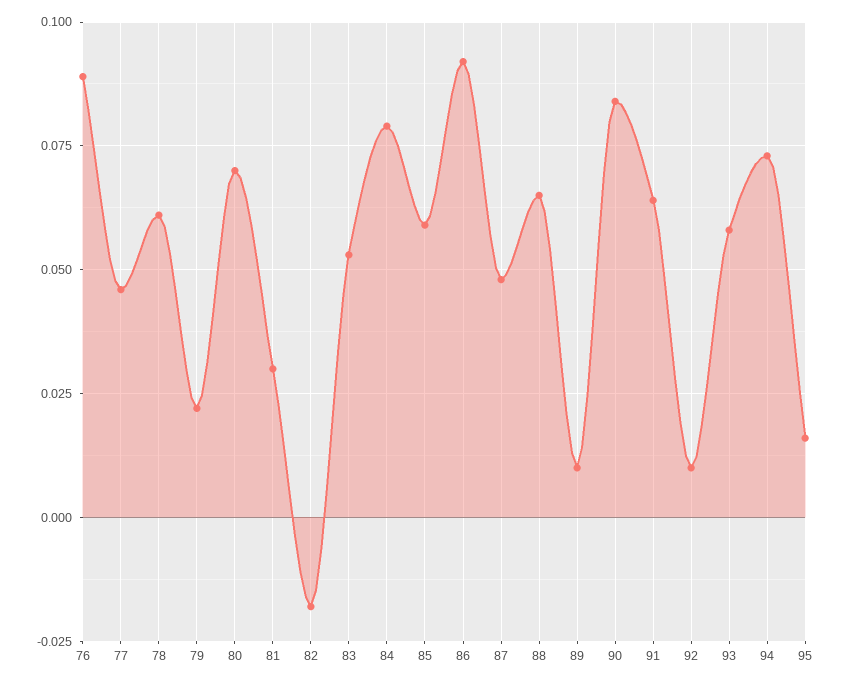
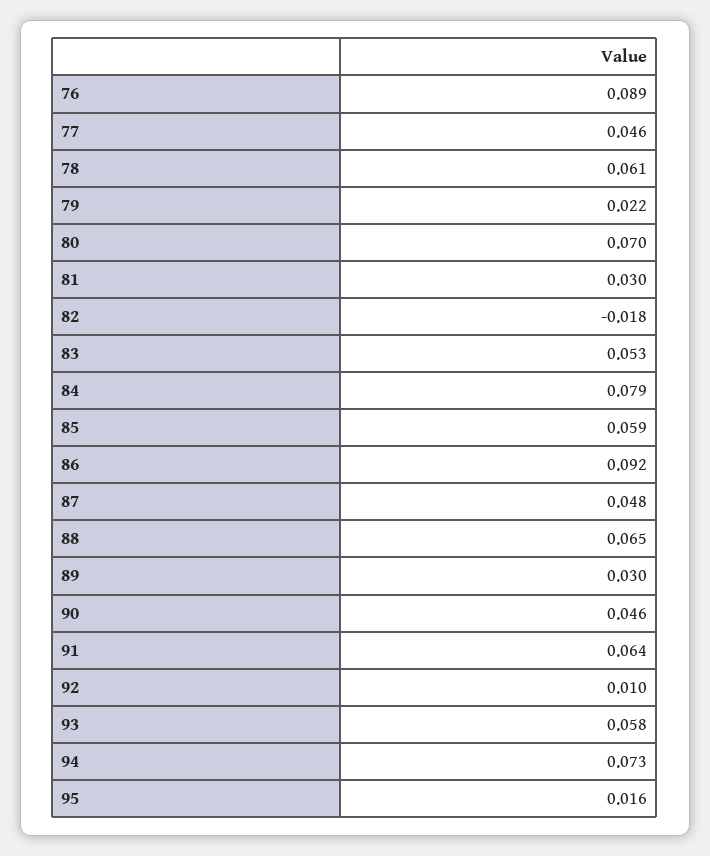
89: 0.01 -> 0.03
90: 0.085 -> 0.046

